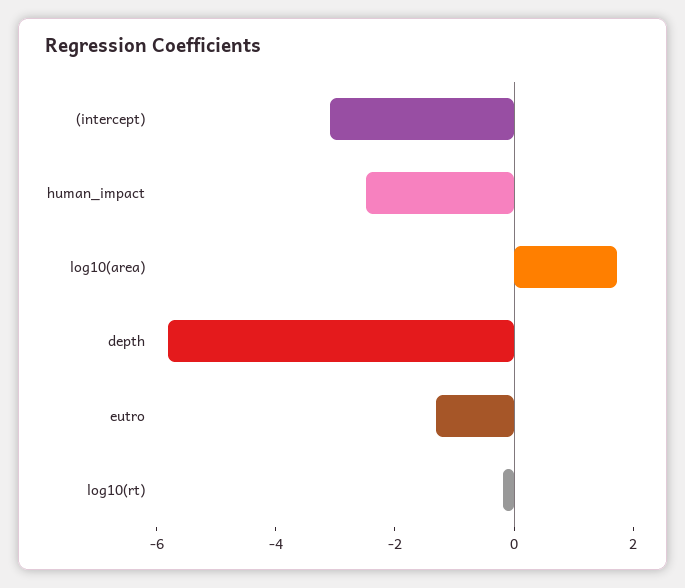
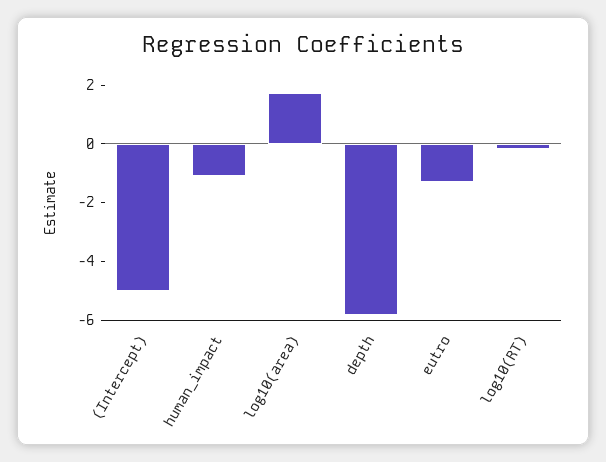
(intercept): -3 -> -5
human_impact: -2.5 -> -1

